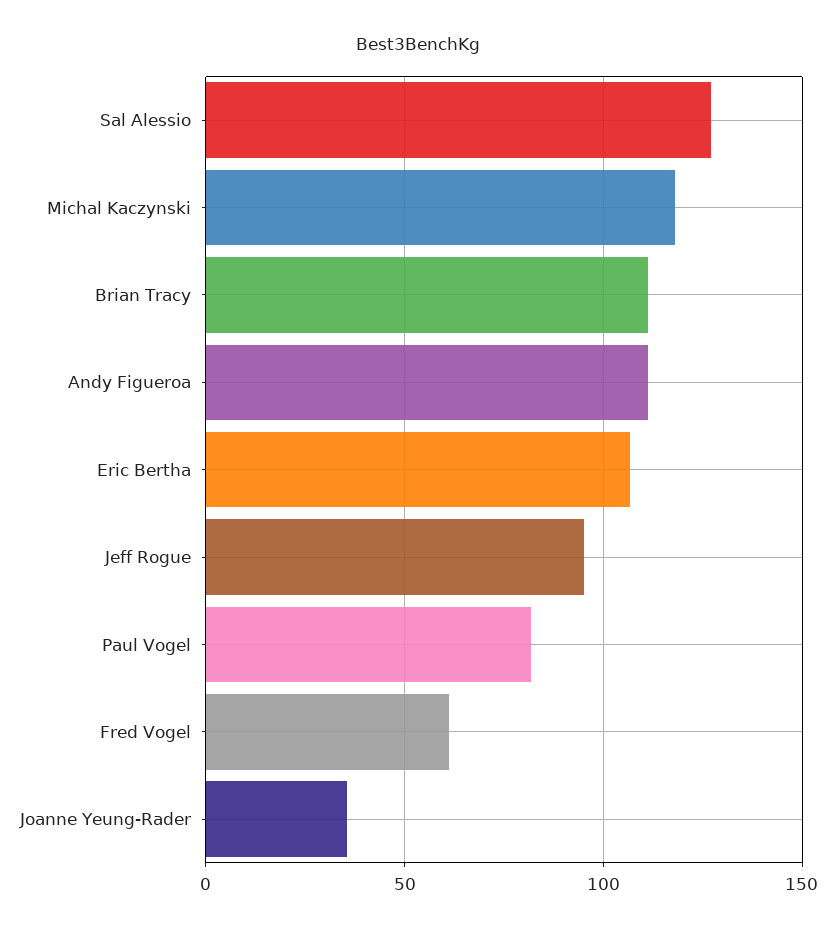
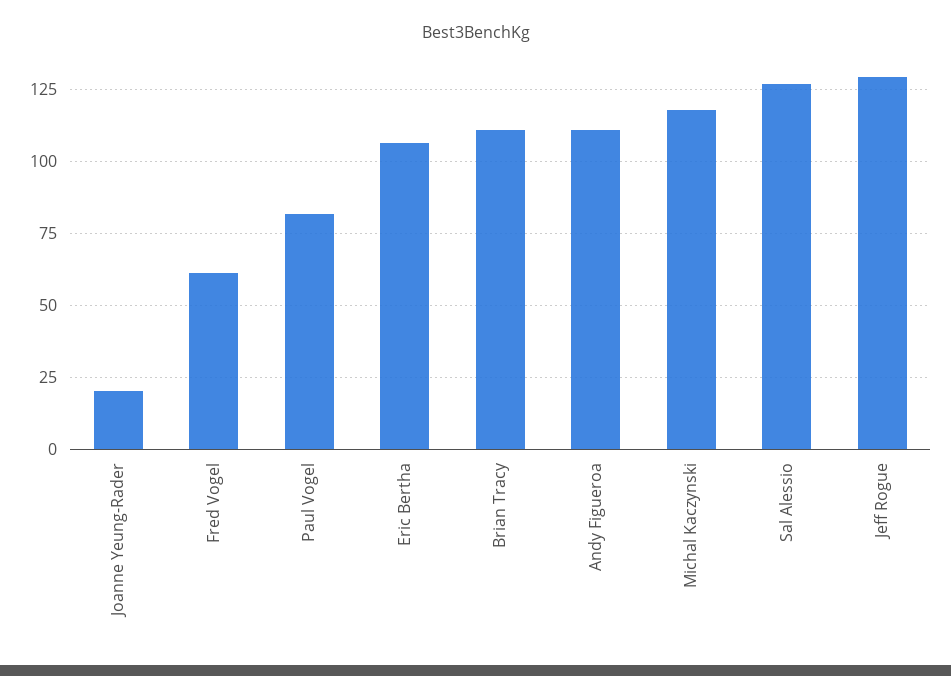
Jeff Rogue: 95 -> 130
Joanne Yeung-Rader: 35 -> 20

